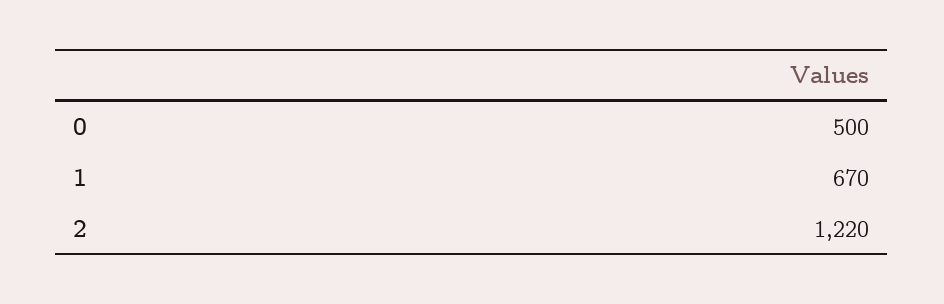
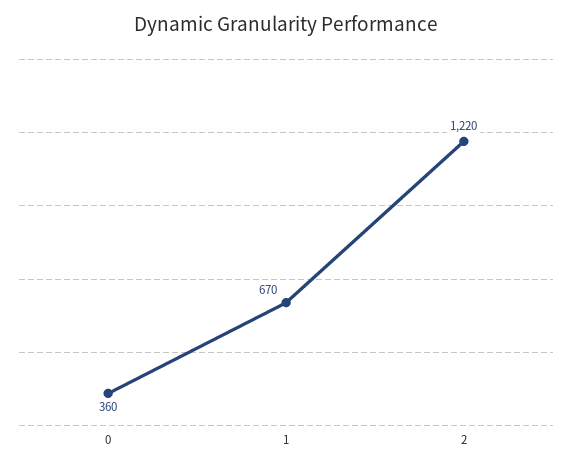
0: 500 -> 360

